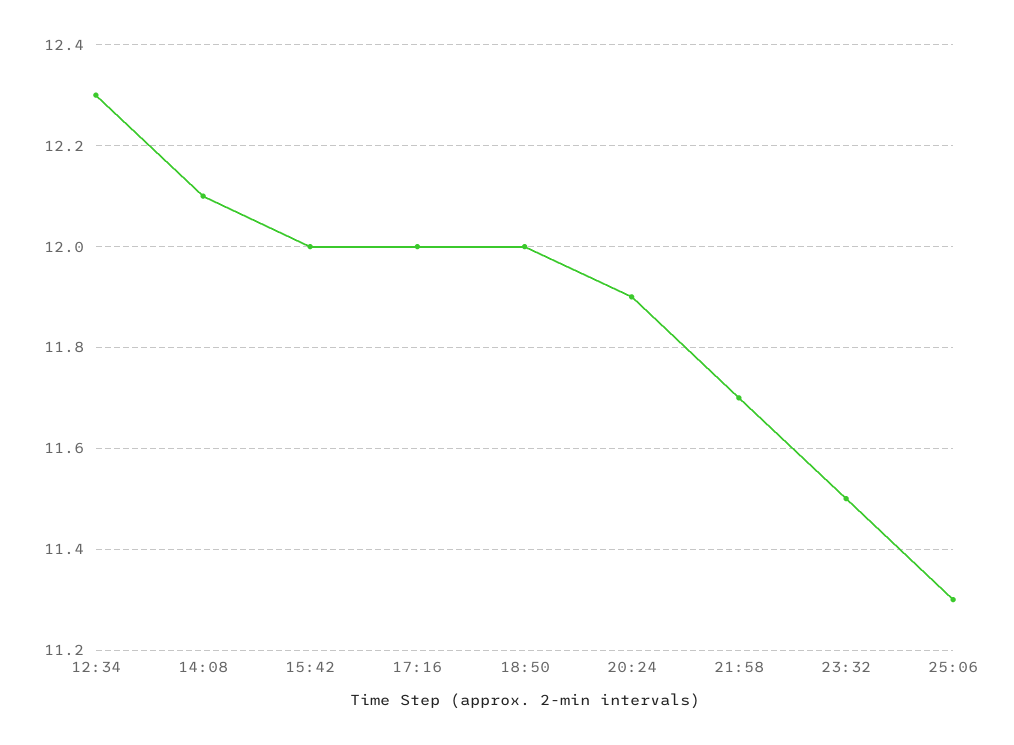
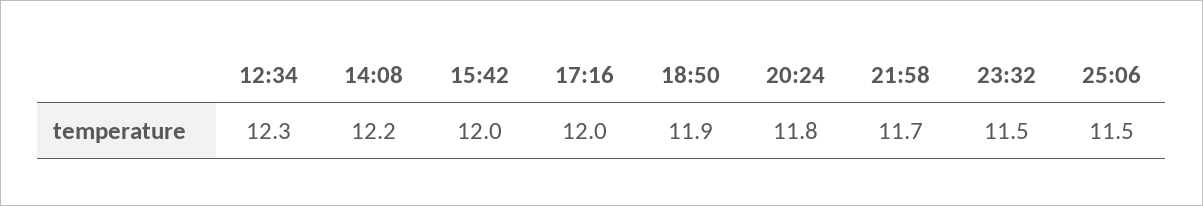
14:08: 12.1 -> 12.2
18:50: 12 -> 11.9
20:24: 11.9 -> 11.8
25:06: 11.3 -> 11.5

